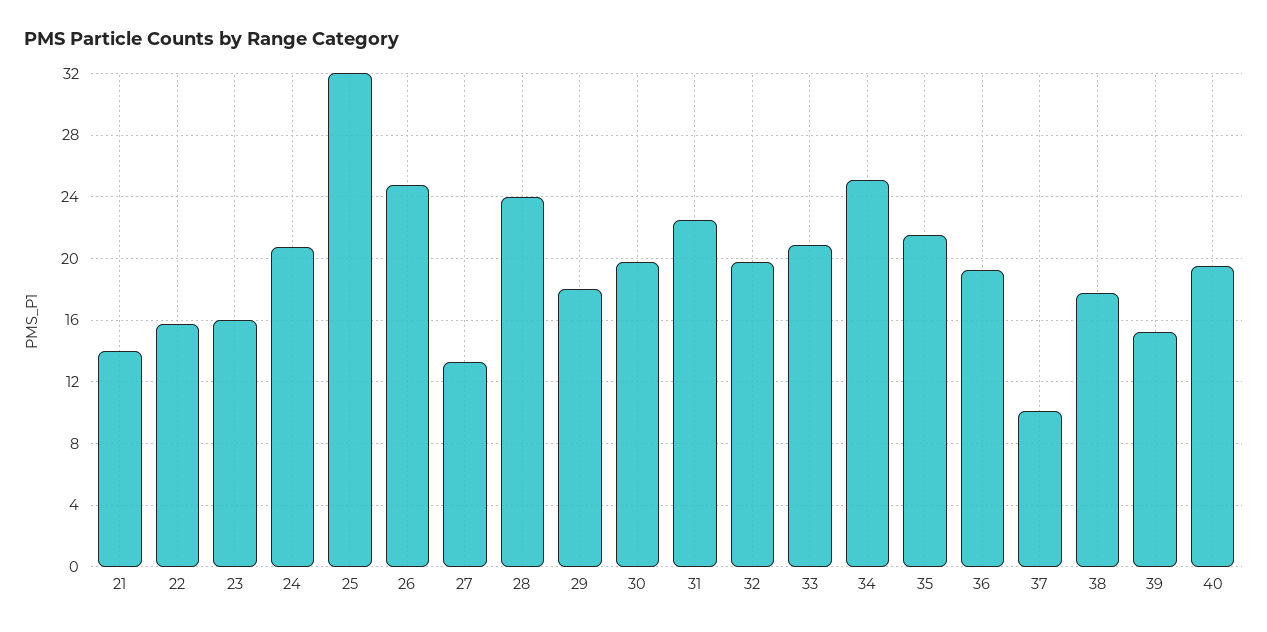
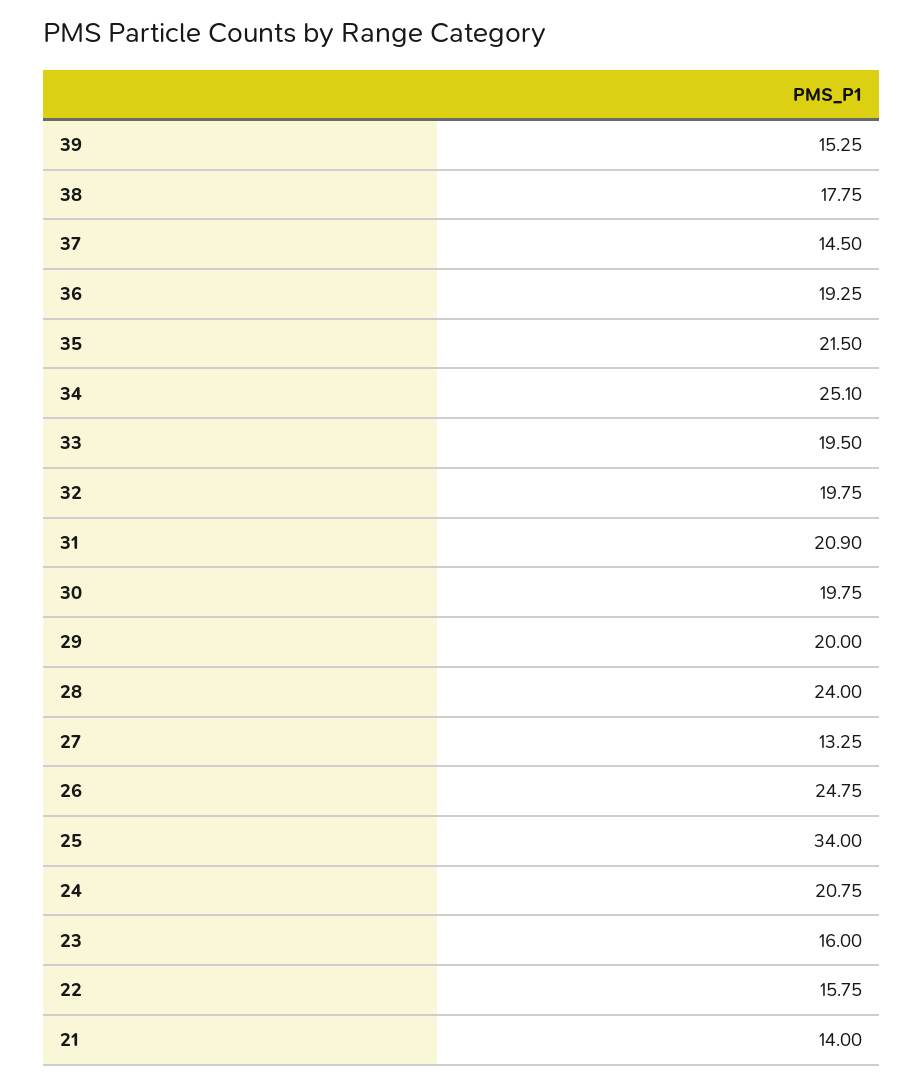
25: 32 -> 34
29: 18 -> 20
31: 22.5 -> 20.9
33: 21 -> 19.5
37: 10 -> 14.5
40: 19.5 -> none

